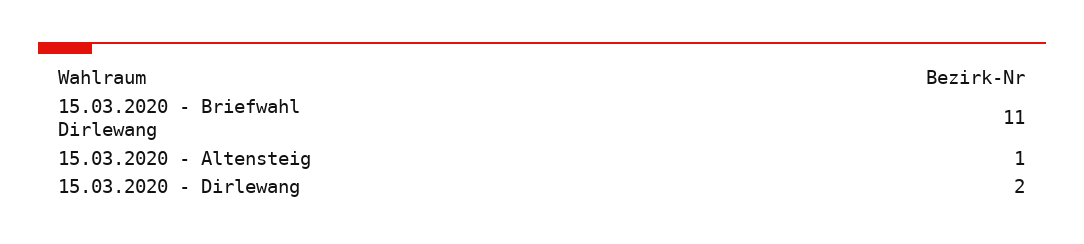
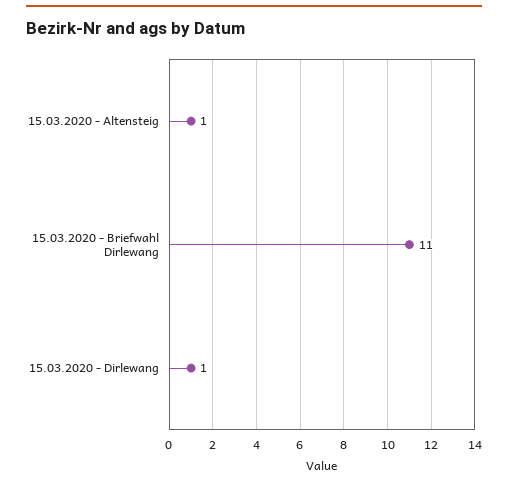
15.03.2020 - Dirlewang: 2 -> 1

